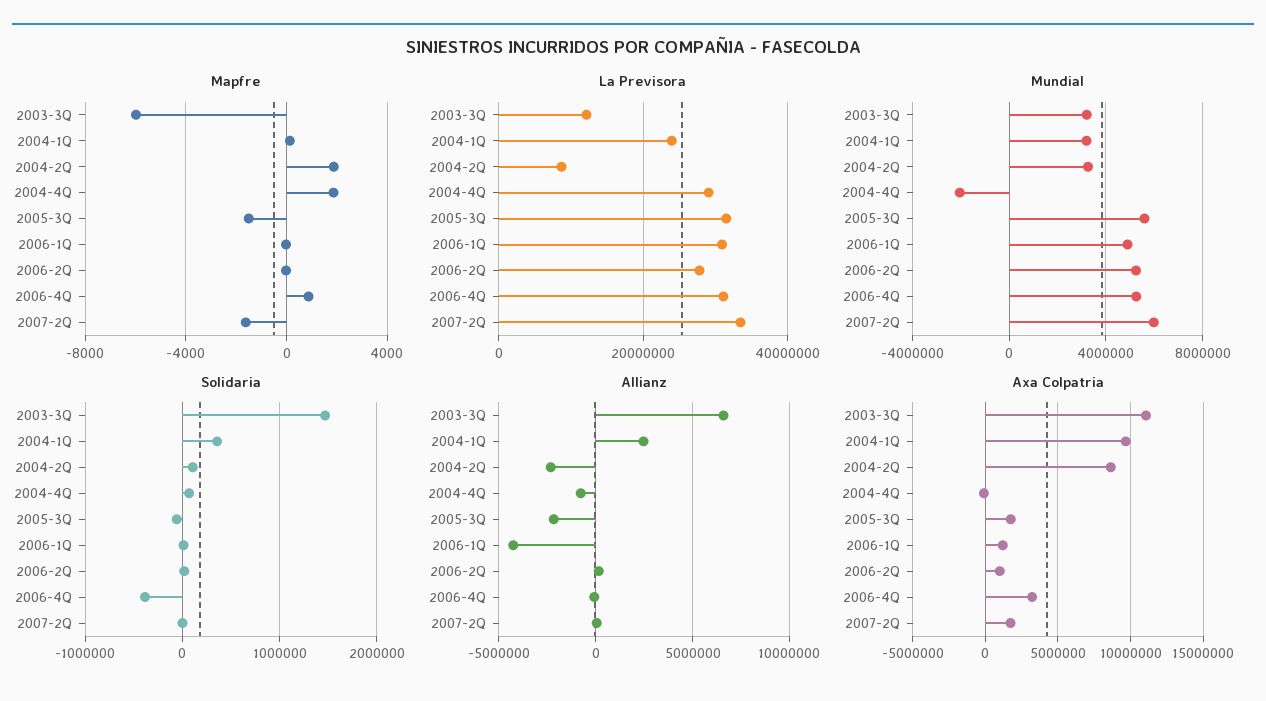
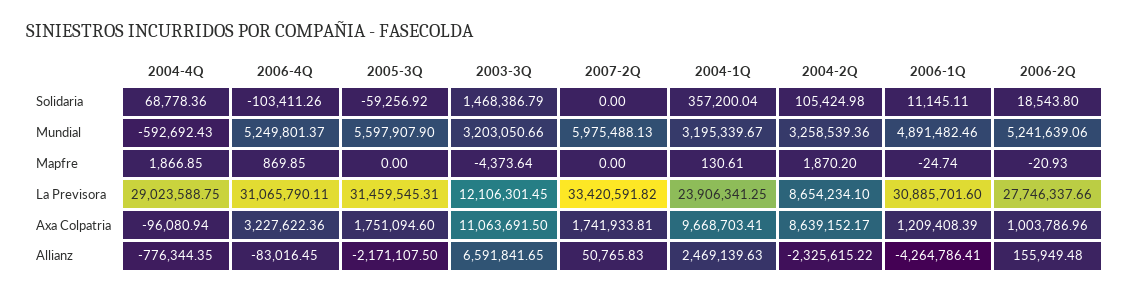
Mapfre, 2003-3Q: -6000 -> -4373.64
Mapfre, 2005-3Q: -1500 -> 0
Mapfre, 2007-2Q: -1500 -> 0
Mundial, 2004-4Q: -2000000 -> -592692.43
Solidaria, 2006-4Q: -400000 -> -103411.26

